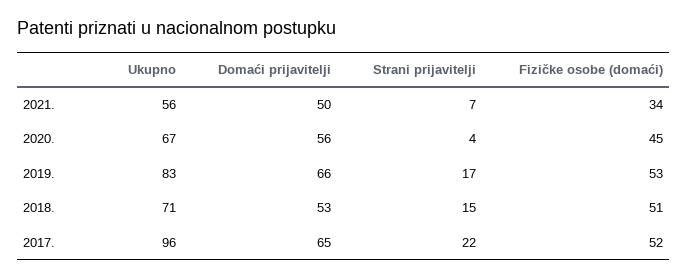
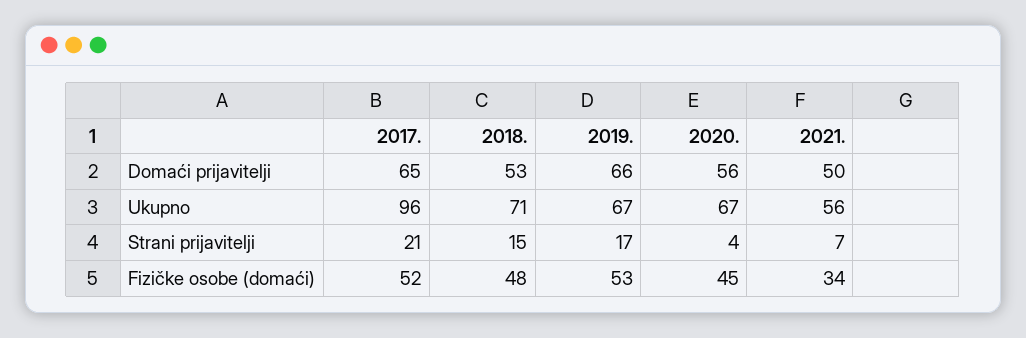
Ukupno, 2019.: 83 -> 67
Fizičke osobe (domaći), 2018.: 51 -> 48
Strani prijavitelji, 2017.: 22 -> 21

